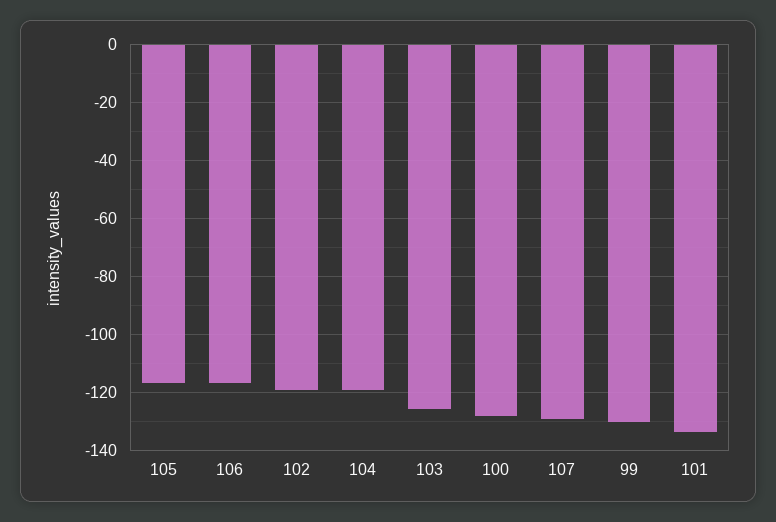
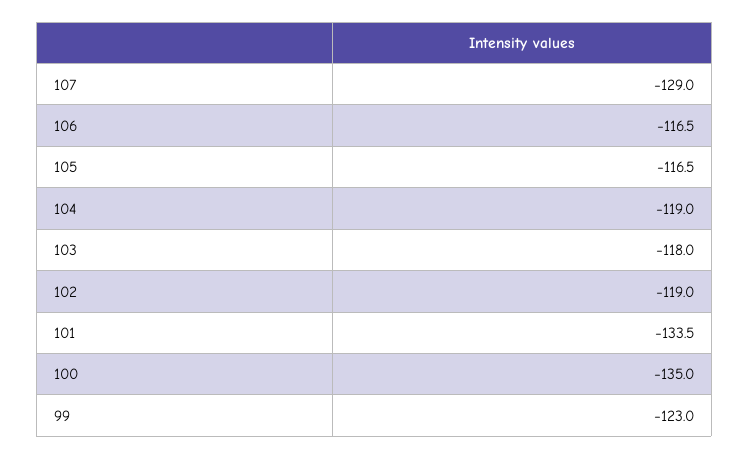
103: -125 -> -118
100: -127.5 -> -135
99: -130 -> -123

